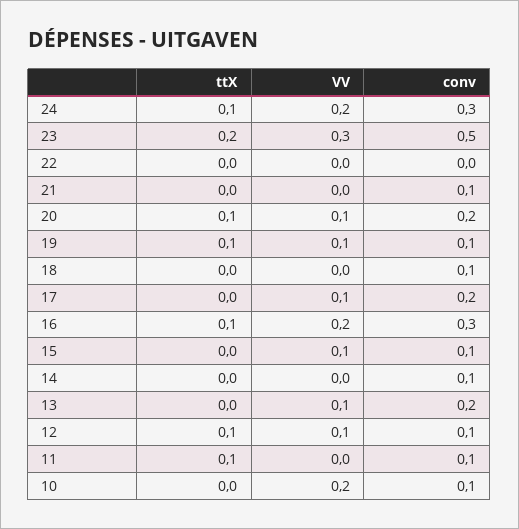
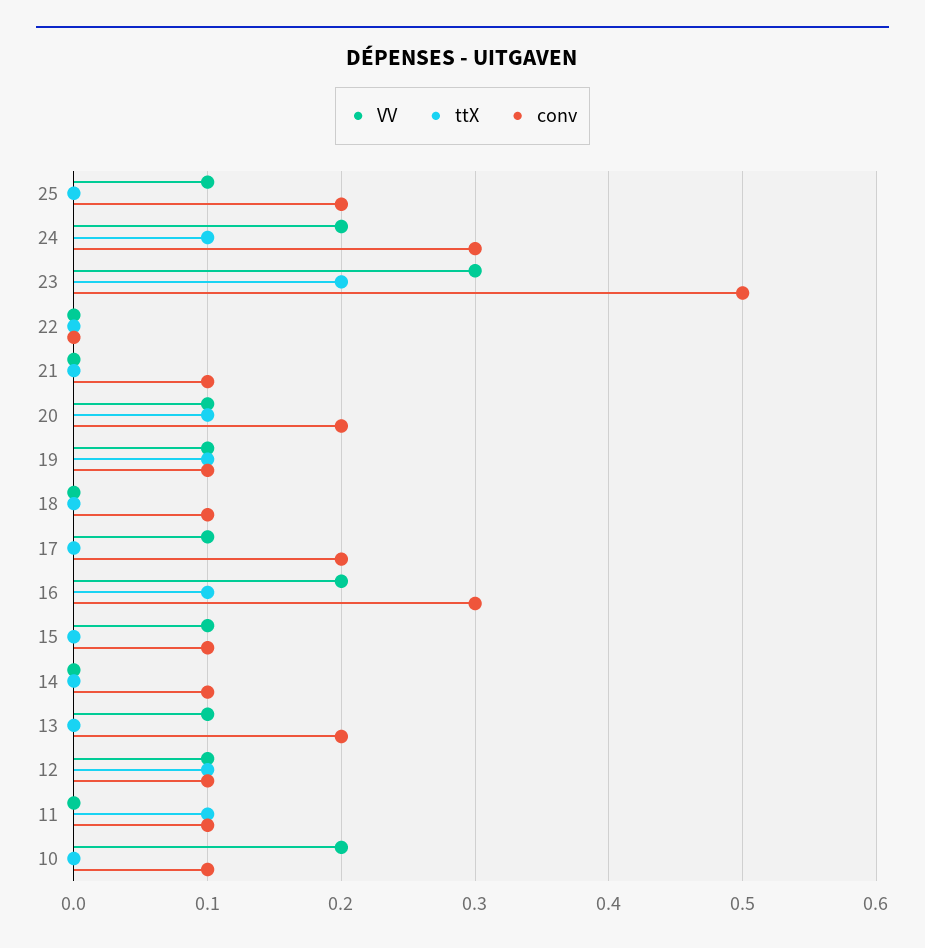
VV, 25: none -> 0.1
ttX, 25: none -> 0
conv, 25: none -> 0.2

